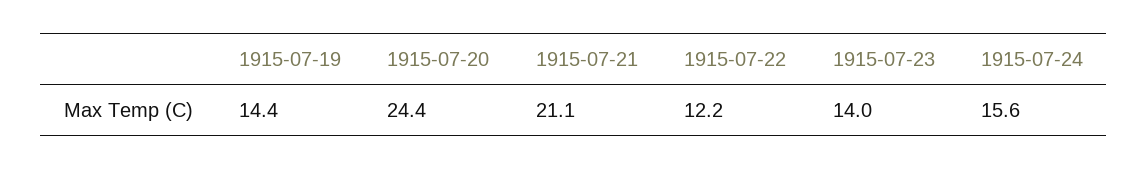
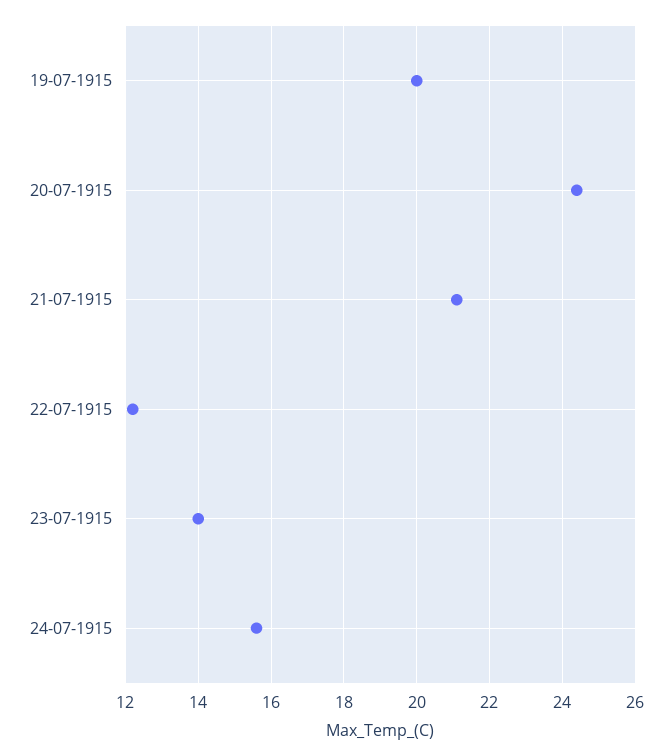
1915-07-19: 14.4 -> 20

